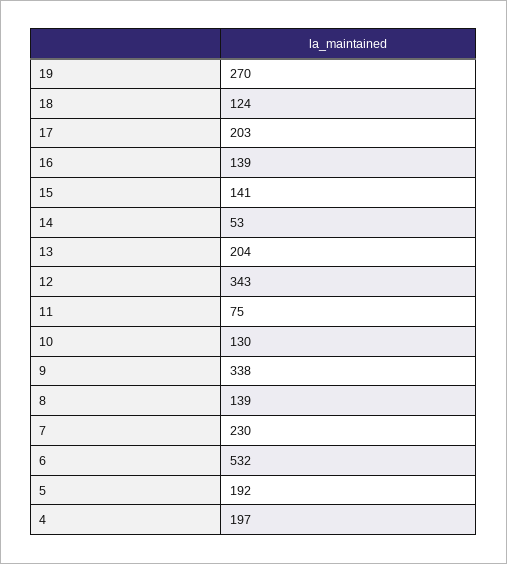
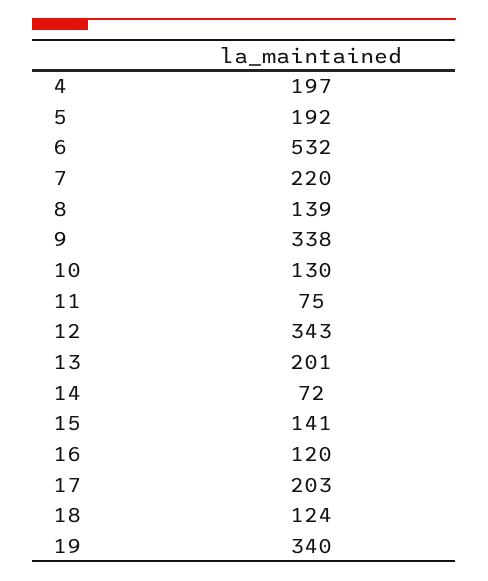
19: 270 -> 340
16: 139 -> 120
14: 53 -> 72
13: 204 -> 201
7: 230 -> 220

